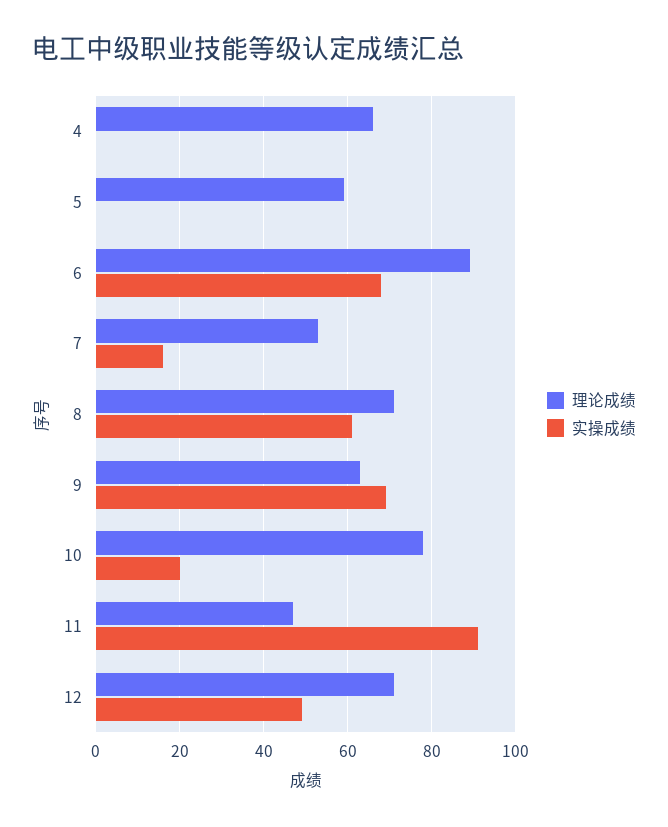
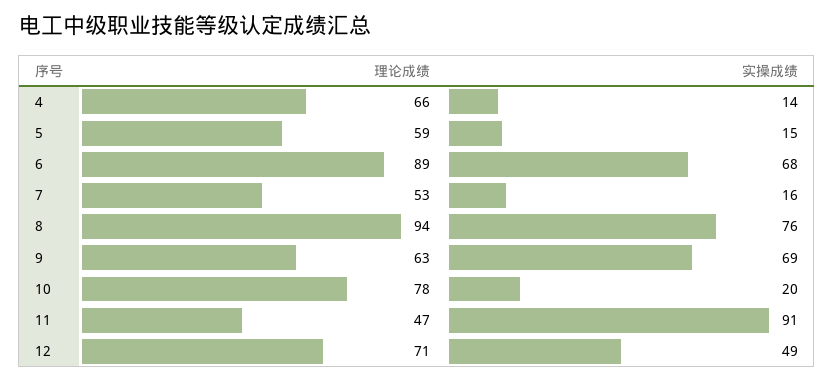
实操成绩, 4: 0 -> 14
实操成绩, 5: 0 -> 15
理论成绩, 8: 70 -> 94
实操成绩, 8: 60 -> 76

